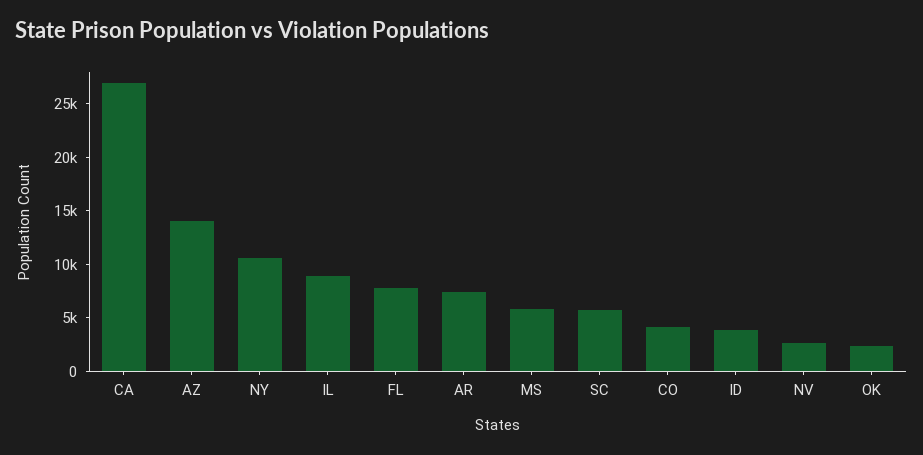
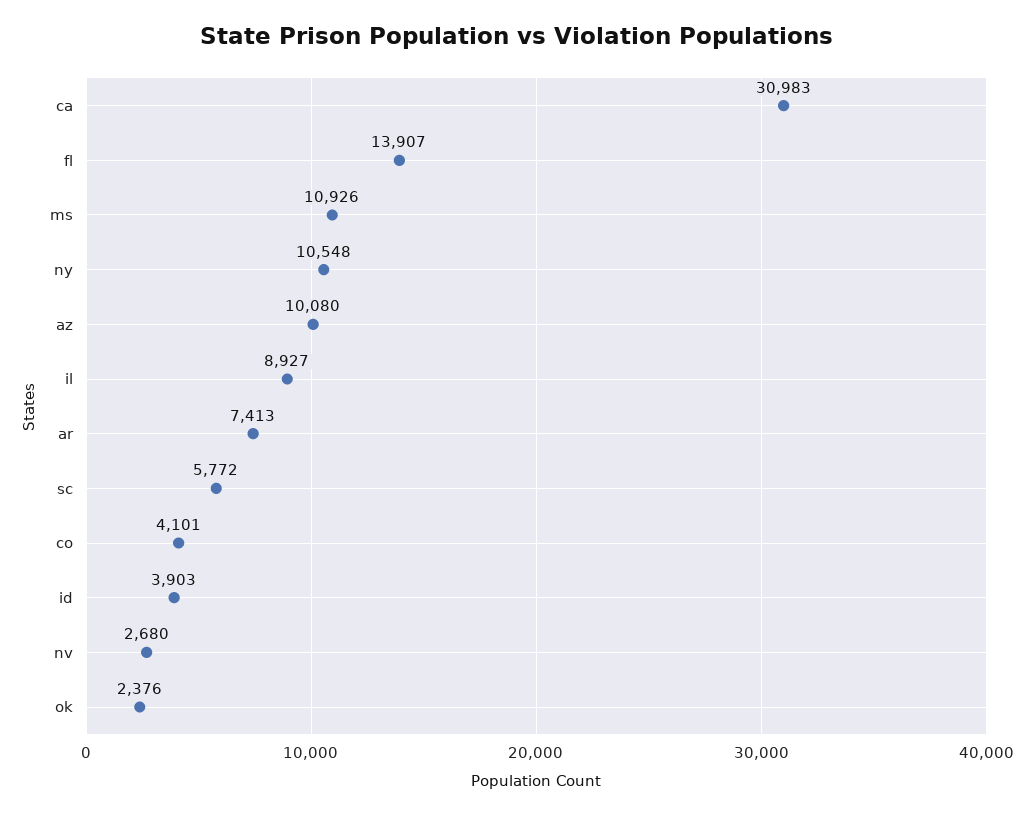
CA: 27000 -> 30983
AZ: 14000 -> 10080
FL: 8000 -> 13907
MS: 6000 -> 10926

